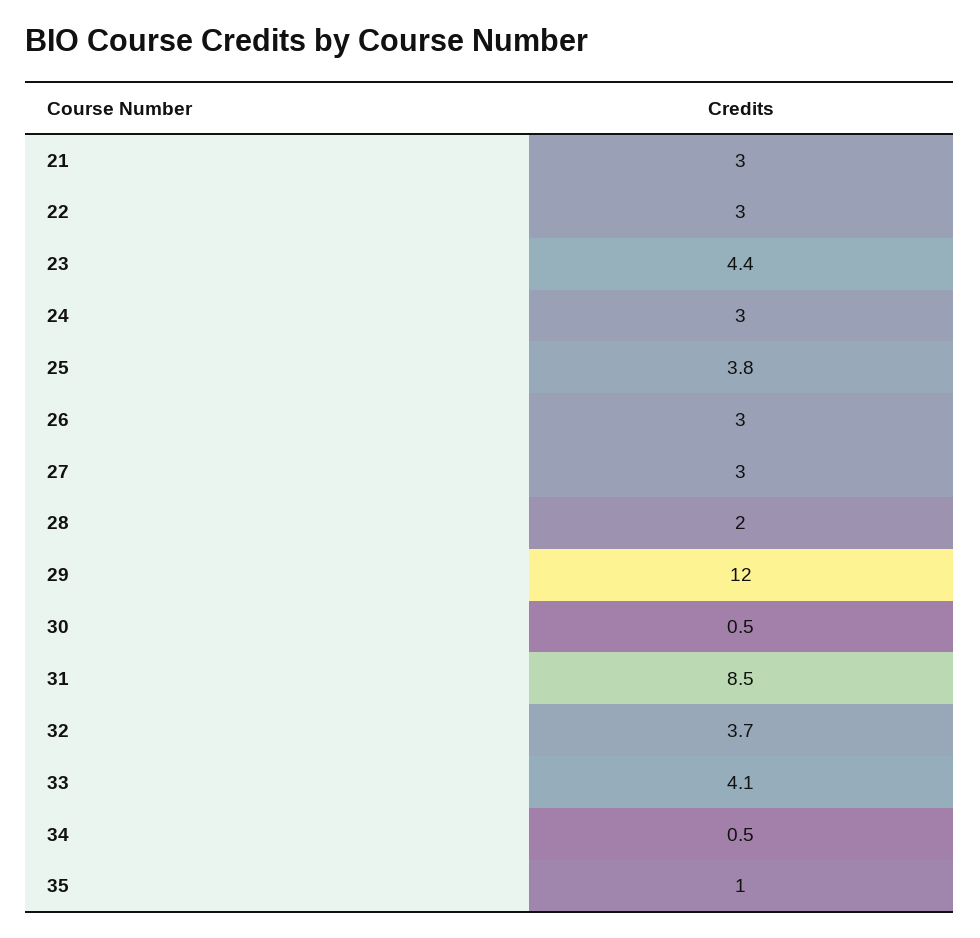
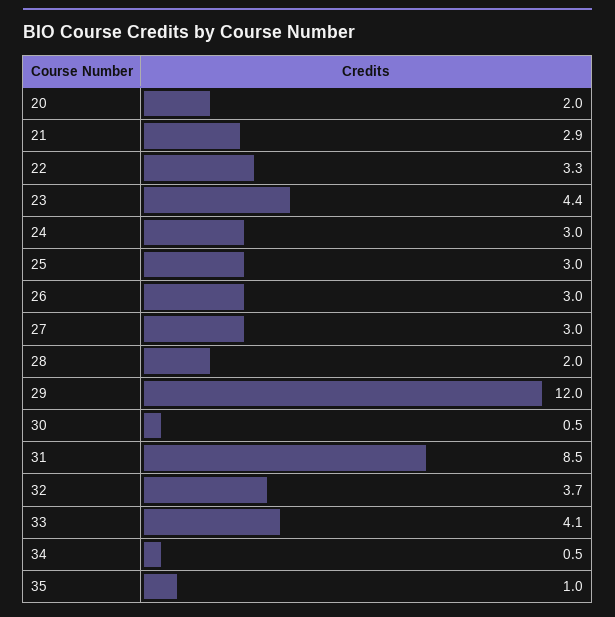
21: 3 -> 2.9
22: 3 -> 3.3
25: 3.8 -> 3
20: none -> 2

